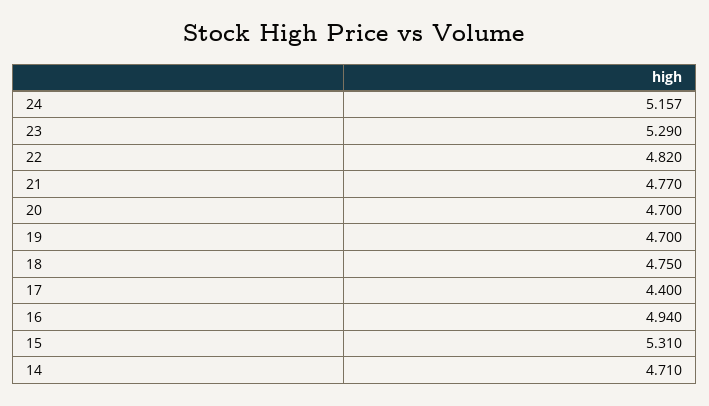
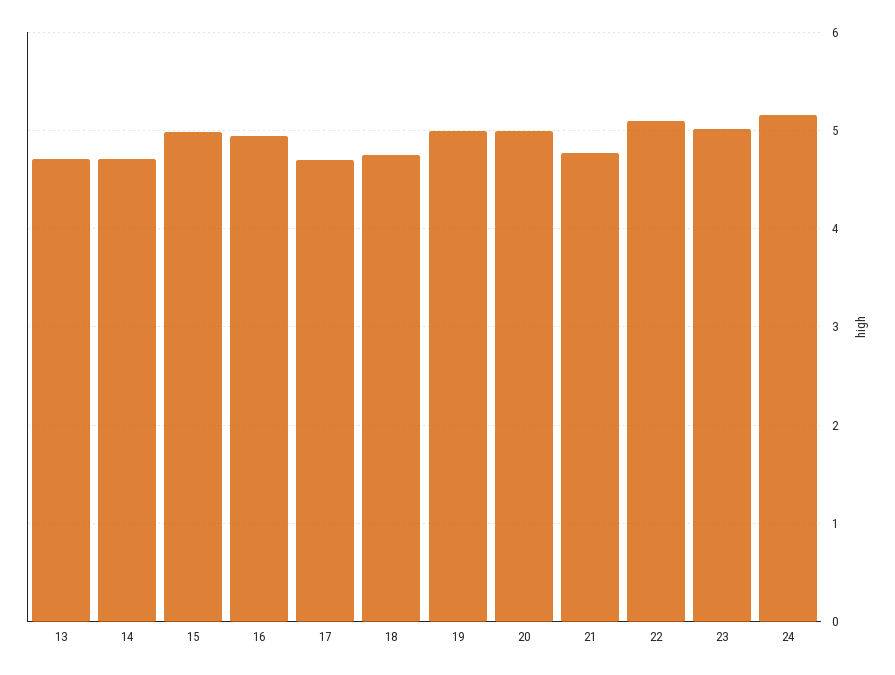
23: 5.29 -> 5
22: 4.82 -> 5.1
20: 4.7 -> 5
19: 4.7 -> 5
17: 4.4 -> 4.7
15: 5.31 -> 5
13: none -> 4.7

